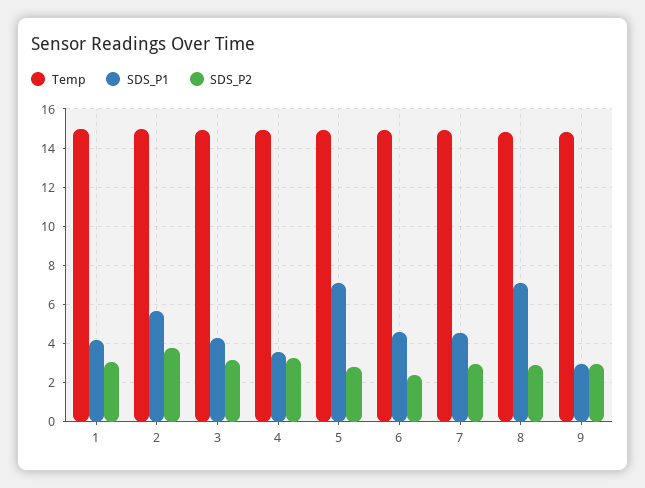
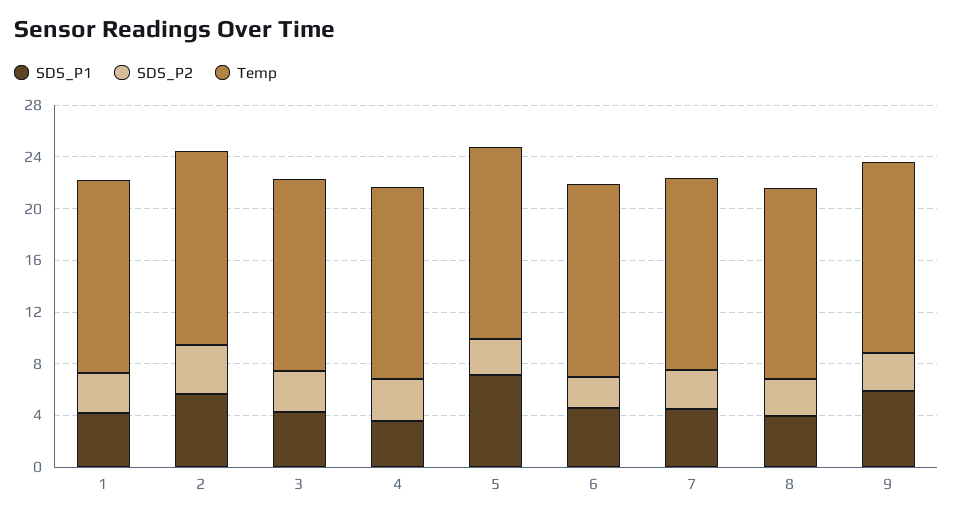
SDS_P1, 8: 7 -> 4
SDS_P1, 9: 3 -> 6

